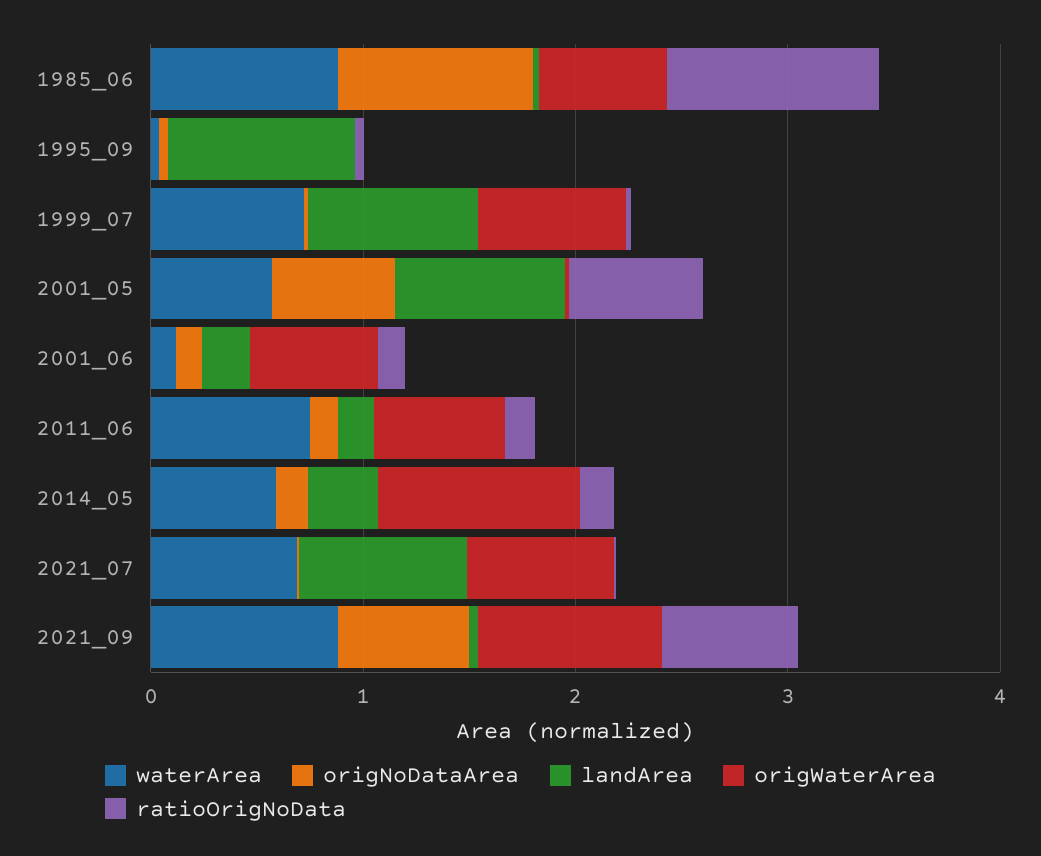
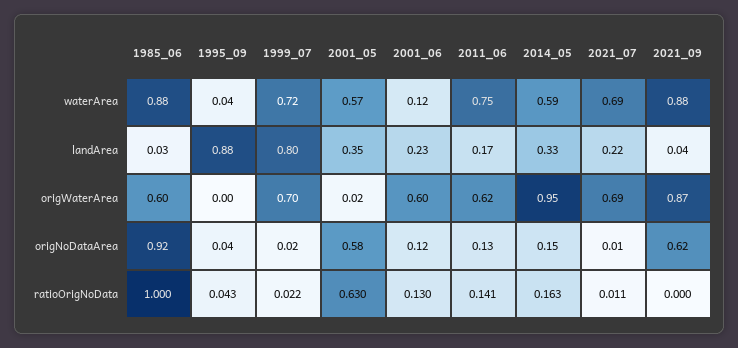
landArea, 2001_05: 0.8 -> 0.35
landArea, 2021_07: 0.8 -> 0.22
ratioOrigNoData, 2021_09: 0.6 -> 0

